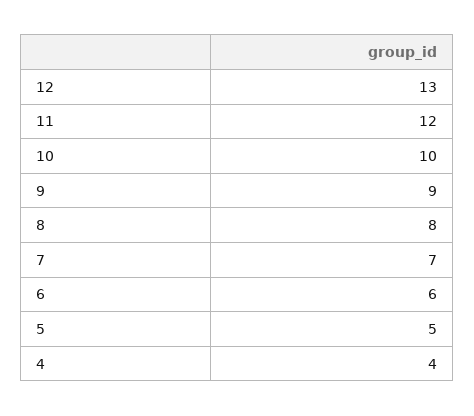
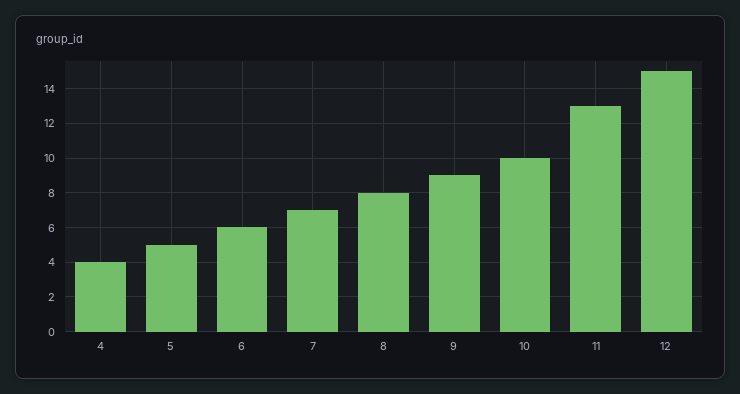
12: 13 -> 15
11: 12 -> 13

